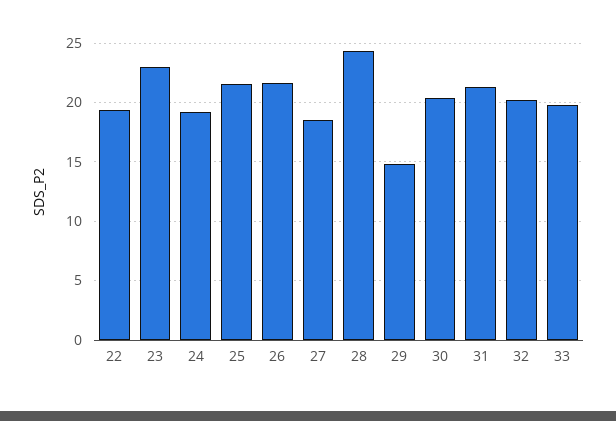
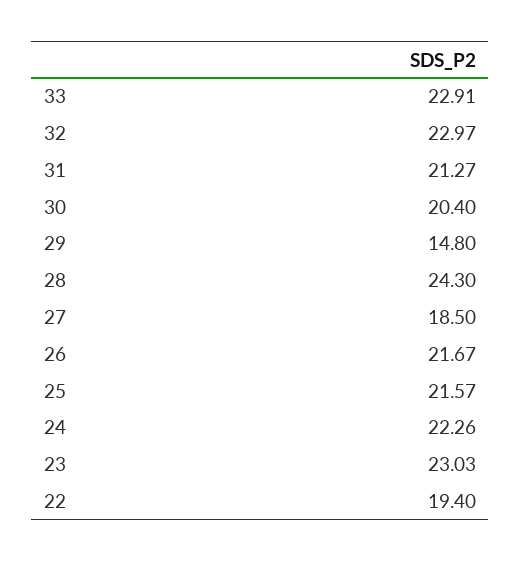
24: 19 -> 22.26
32: 20 -> 22.97
33: 20 -> 22.91

